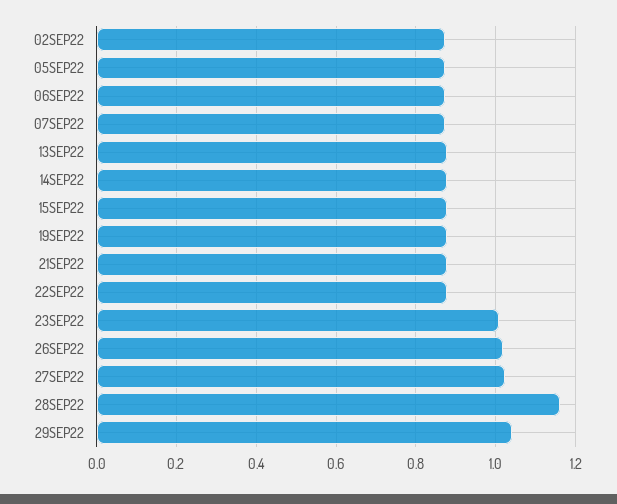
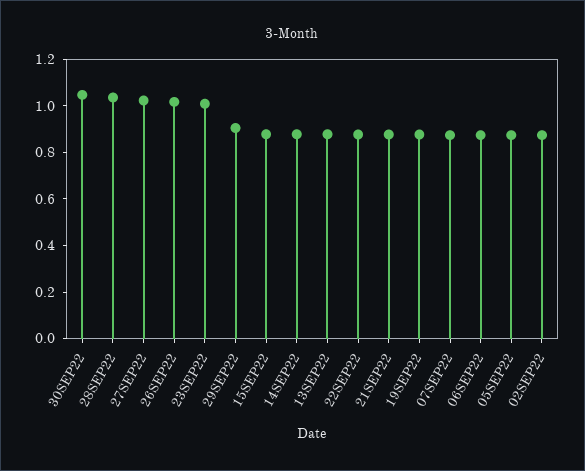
28SEP22: 1.16 -> 1.05
29SEP22: 1.04 -> 0.9
30SEP22: none -> 1.05

